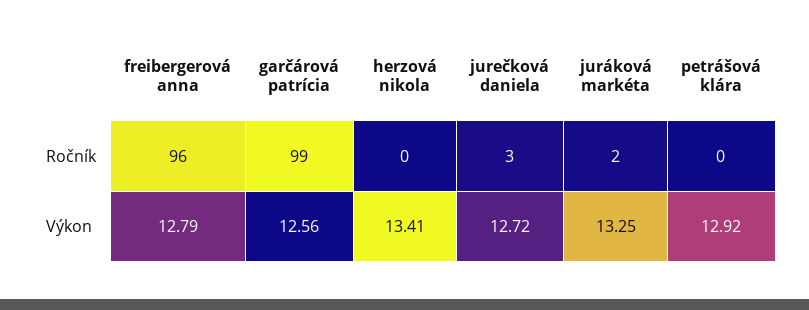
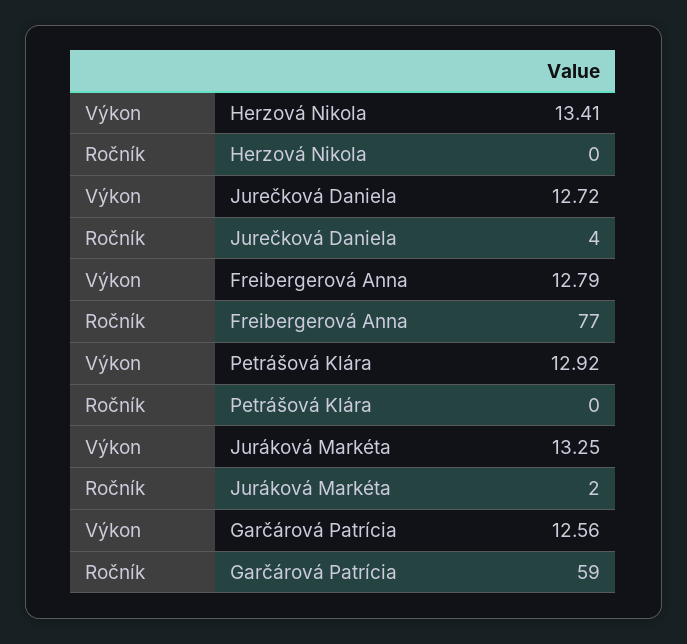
freibergerová anna, Ročník: 96 -> 77
garčárová patrícia, Ročník: 99 -> 59
jurečková daniela, Ročník: 3 -> 4

